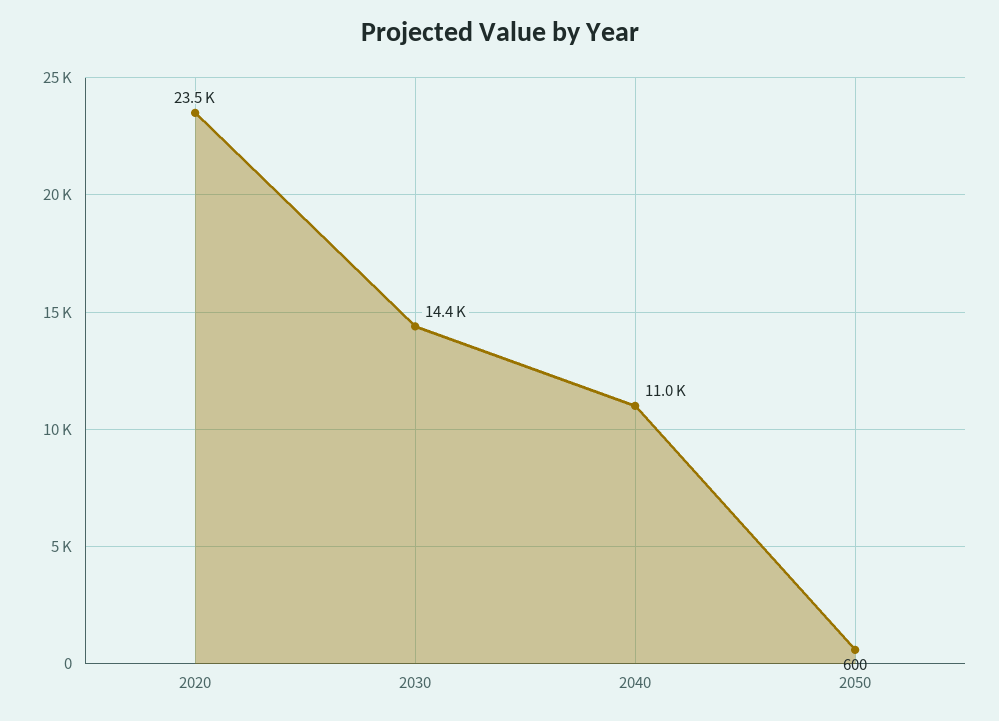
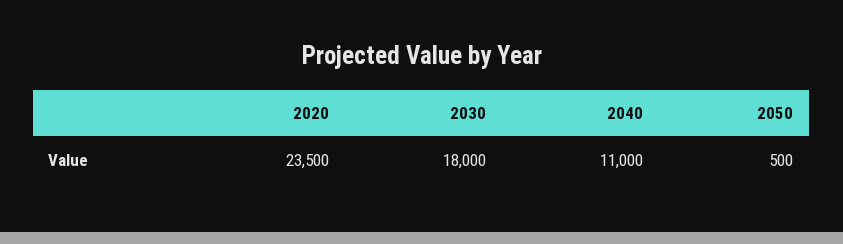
2030: 14400 -> 18000
2050: 600 -> 500

